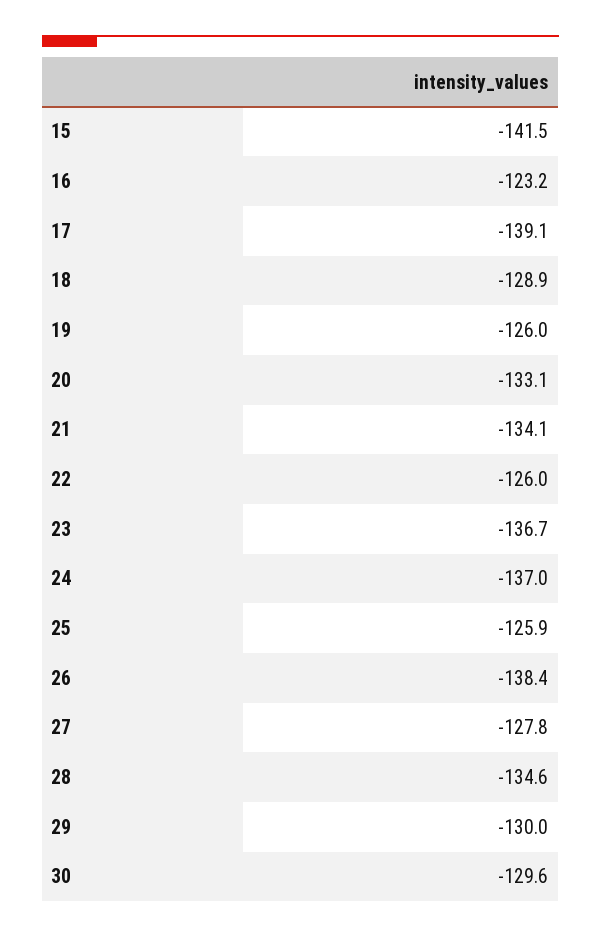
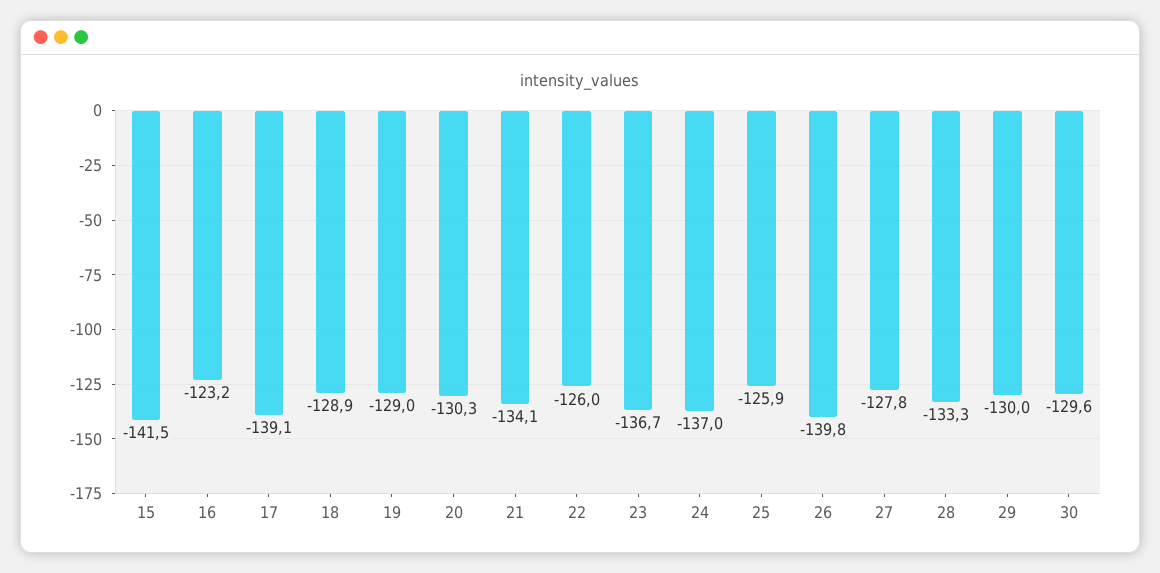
19: -126 -> -129
20: -133.1 -> -130.3
26: -138.4 -> -139.8
28: -134.6 -> -133.3

